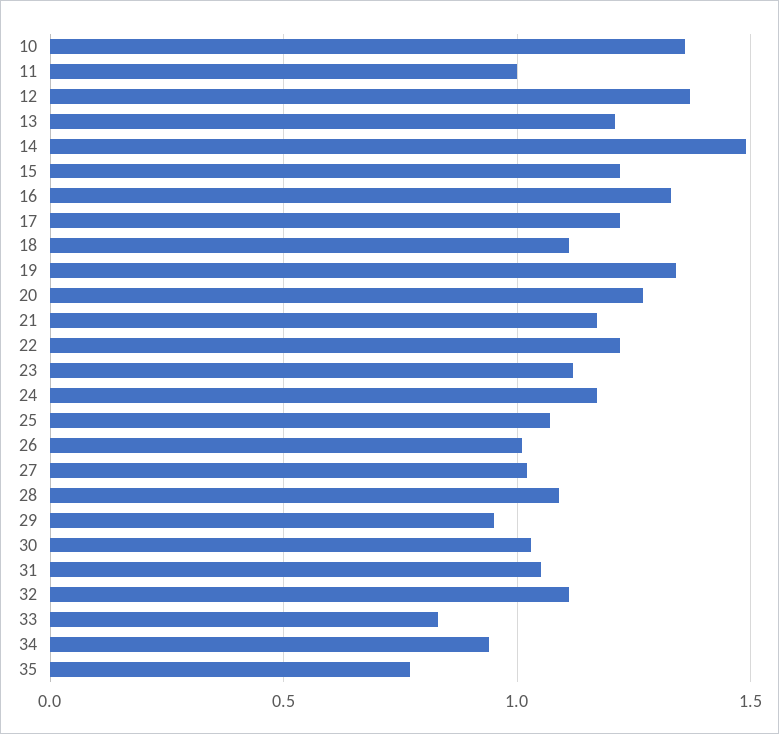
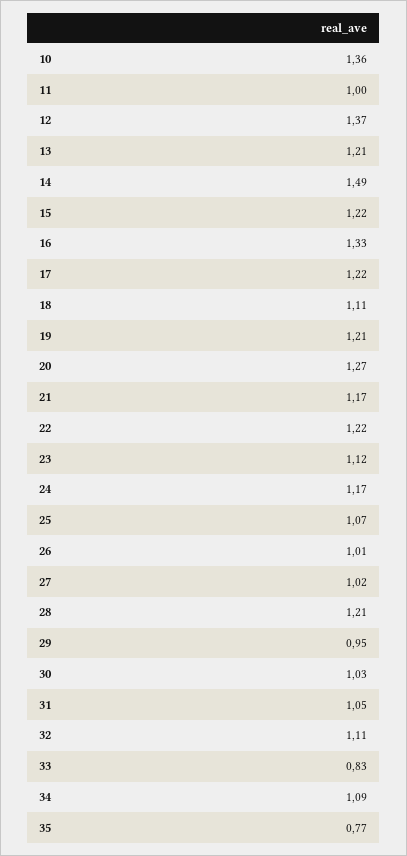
19: 1.35 -> 1.21
28: 1.1 -> 1.21
34: 0.95 -> 1.09

